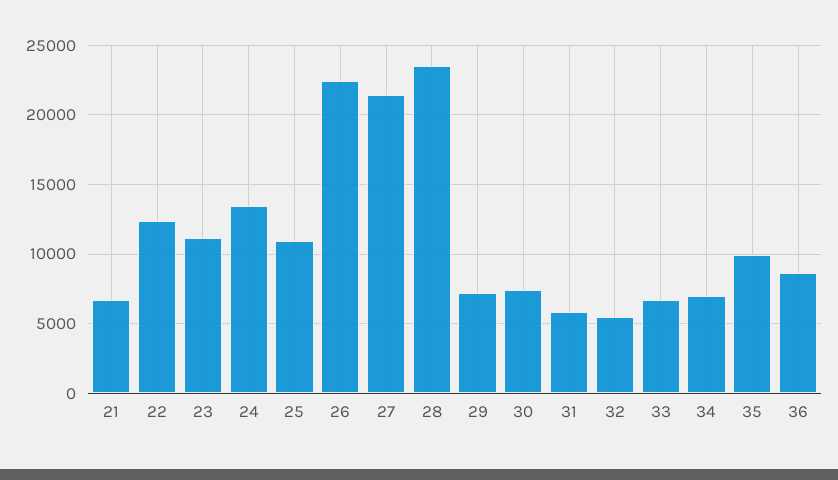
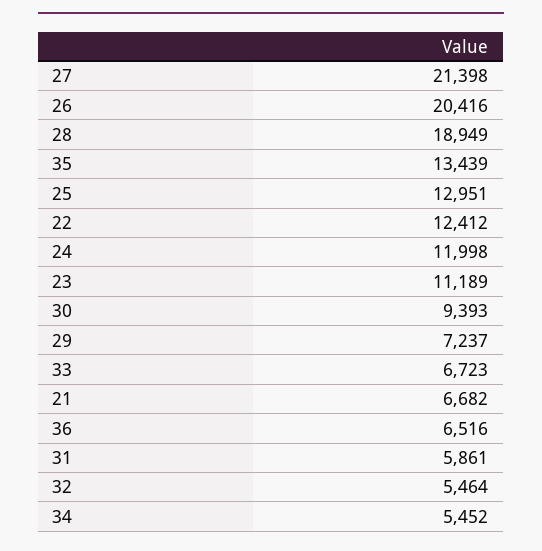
24: 13500 -> 11998
25: 11000 -> 12951
26: 22500 -> 20416
28: 23500 -> 18949
30: 7500 -> 9393
34: 7000 -> 5452
35: 10000 -> 13439
36: 8500 -> 6516

